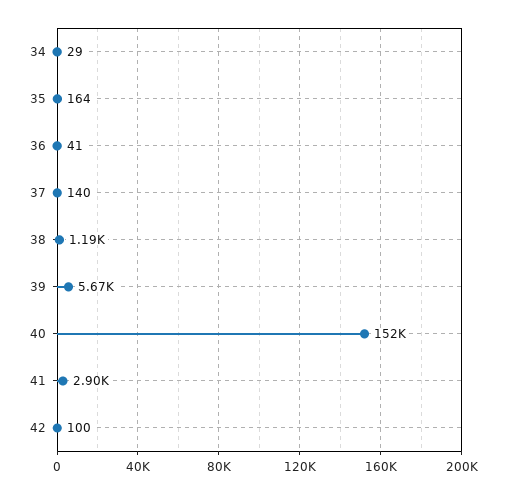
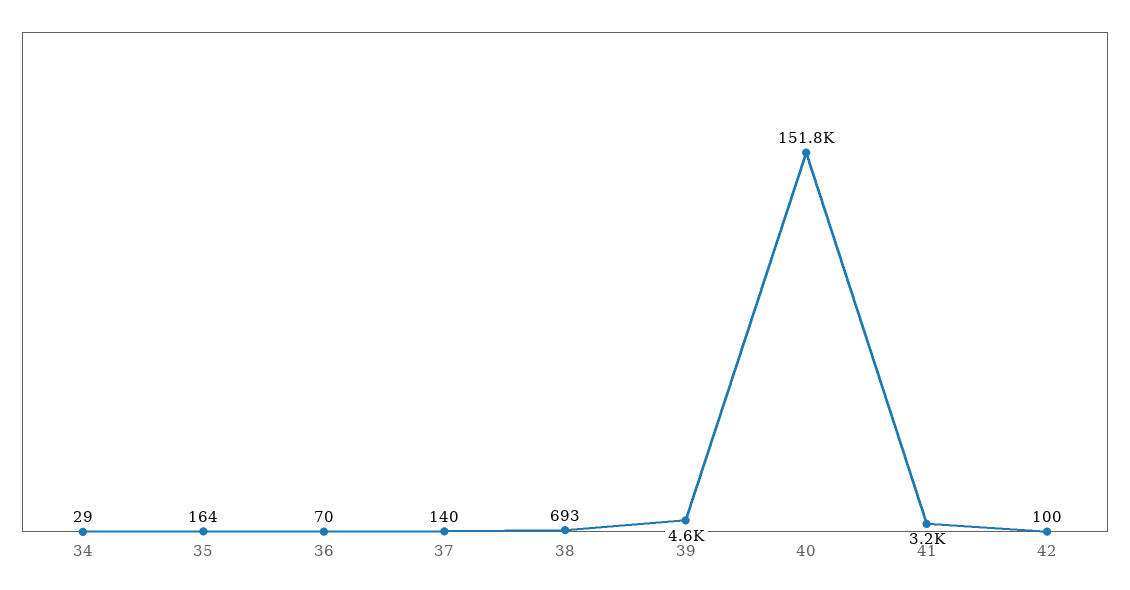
36: 41 -> 70
38: 1190 -> 693
39: 5670 -> 4600
41: 2900 -> 3200

